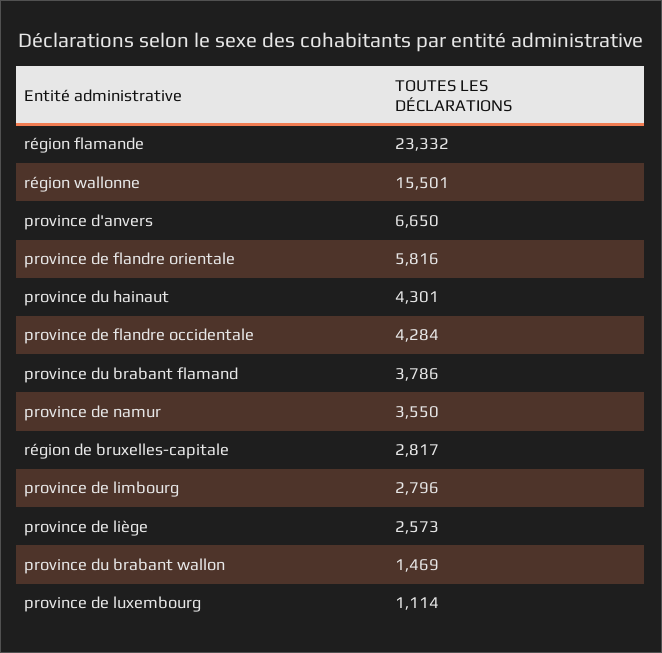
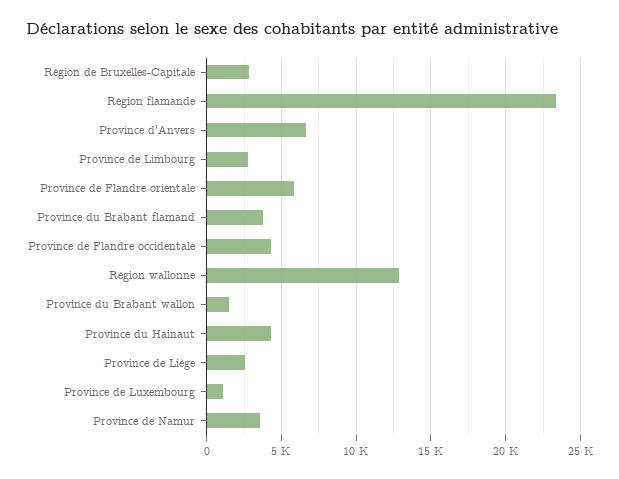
région wallonne: 15501 -> 13000

